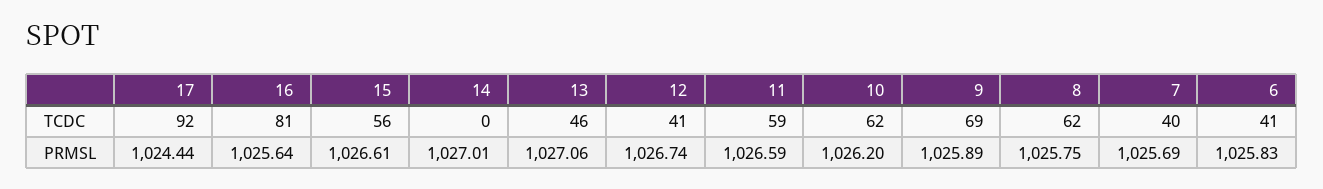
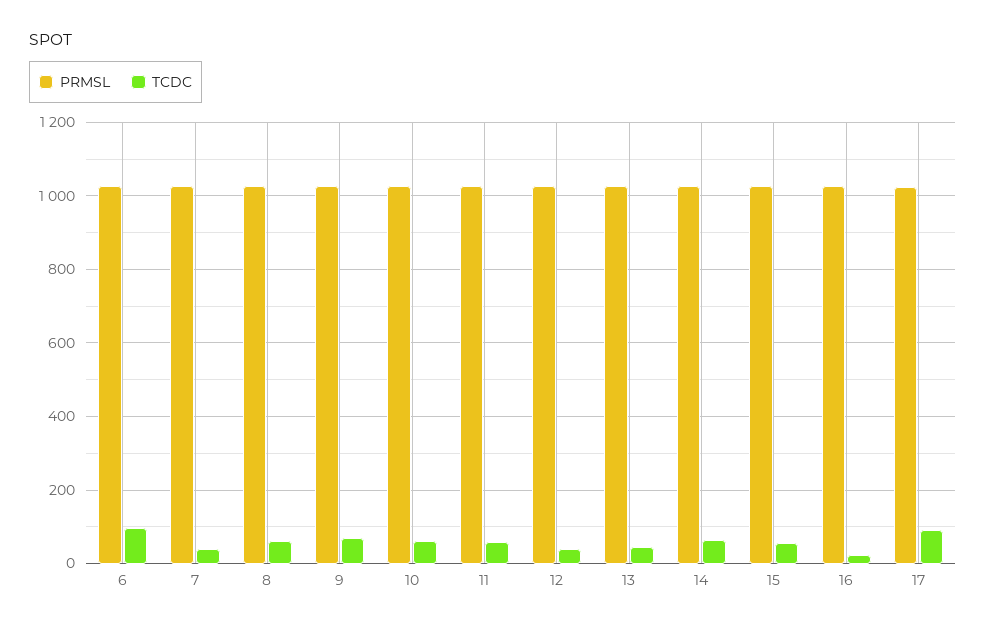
TCDC, 16: 81 -> 20
TCDC, 14: 0 -> 60
TCDC, 6: 41 -> 100

